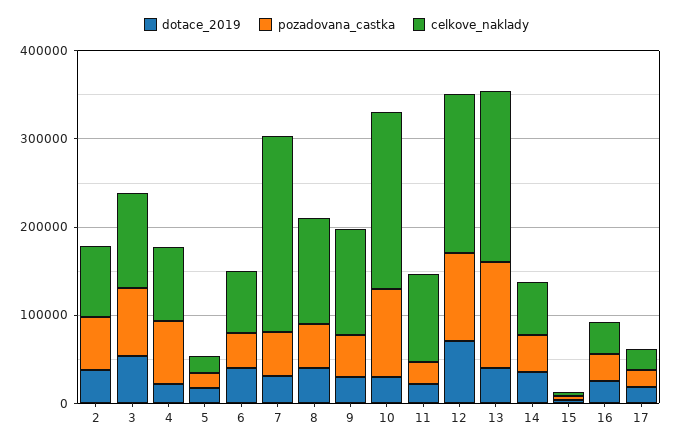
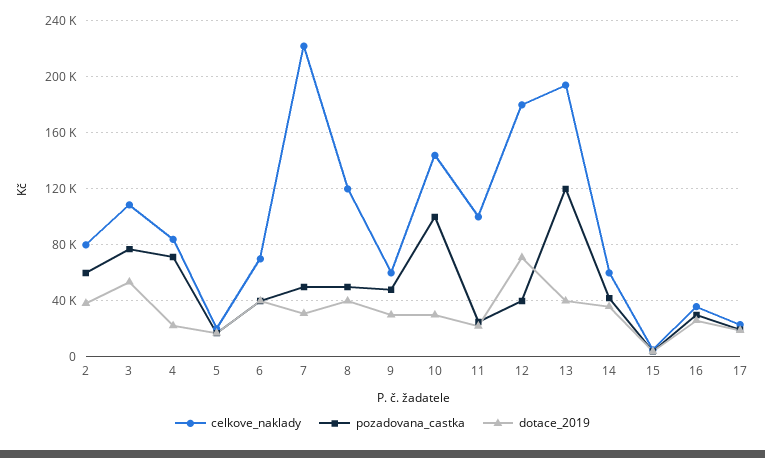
celkove_naklady, 9: 120000 -> 60000
celkove_naklady, 10: 200000 -> 145000
pozadovana_castka, 12: 100000 -> 40000

